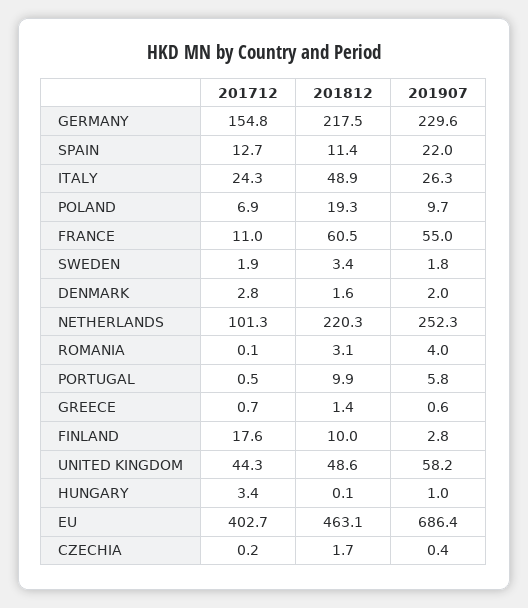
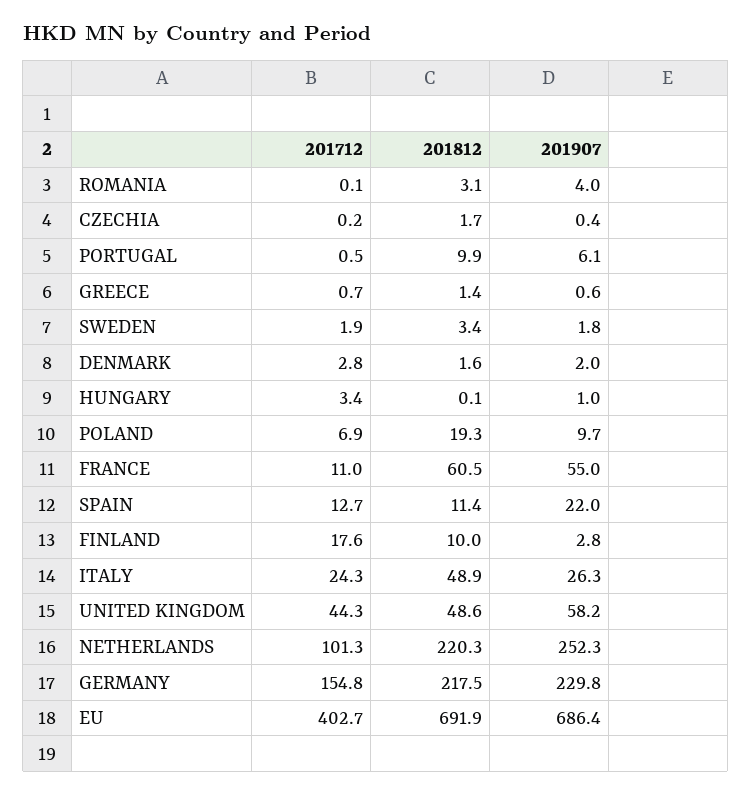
201907, GERMANY: 229.6 -> 229.8
201907, PORTUGAL: 5.8 -> 6.1
201812, EU: 463.1 -> 691.9

